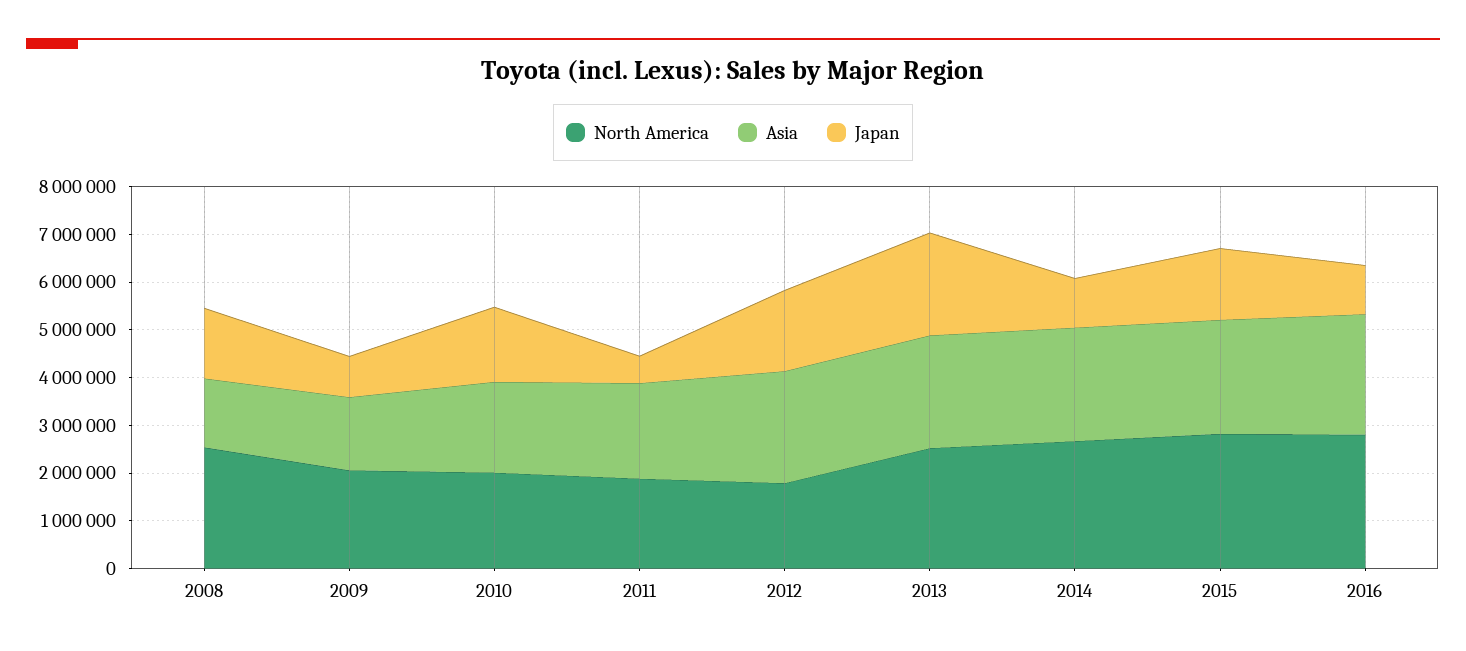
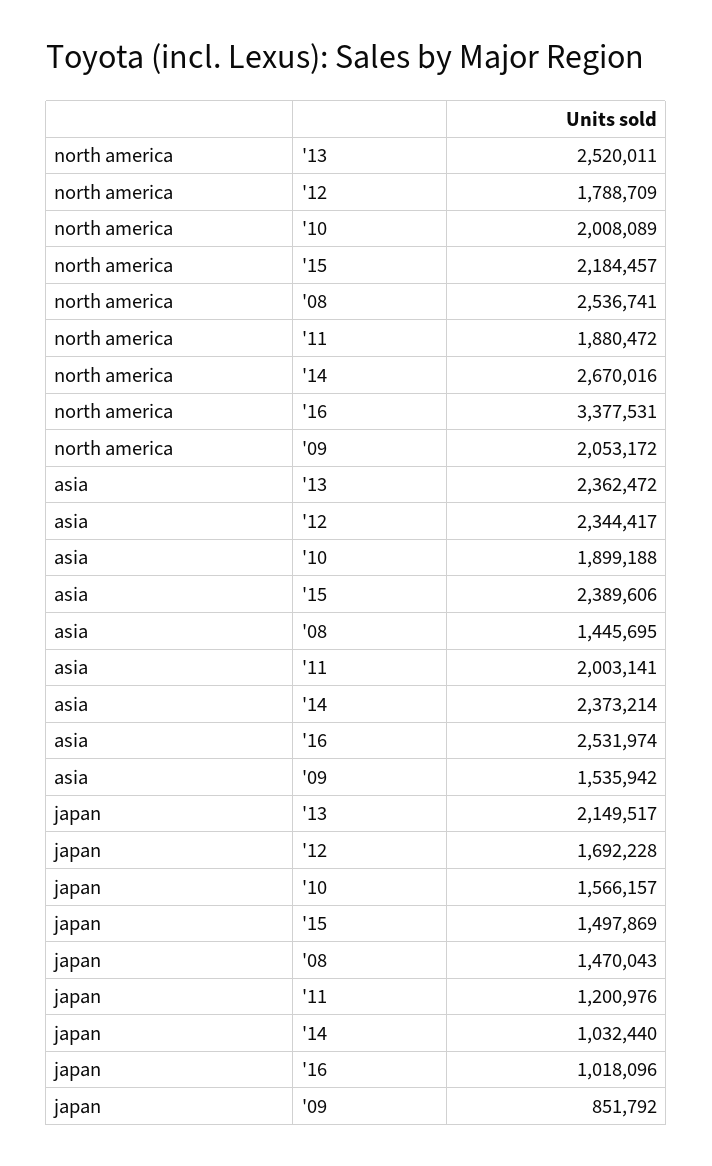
Japan, 2011: 600000 -> 1200976
North America, 2015: 2800000 -> 2184457
North America, 2016: 2800000 -> 3377531

